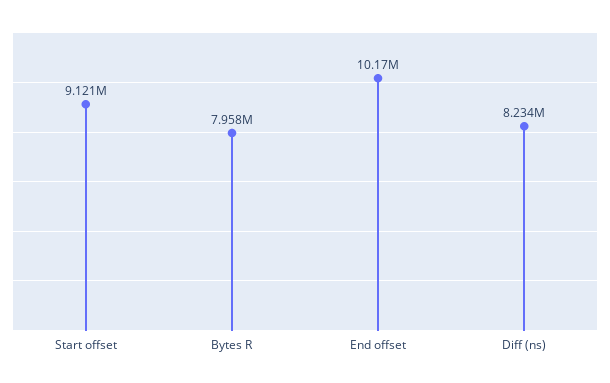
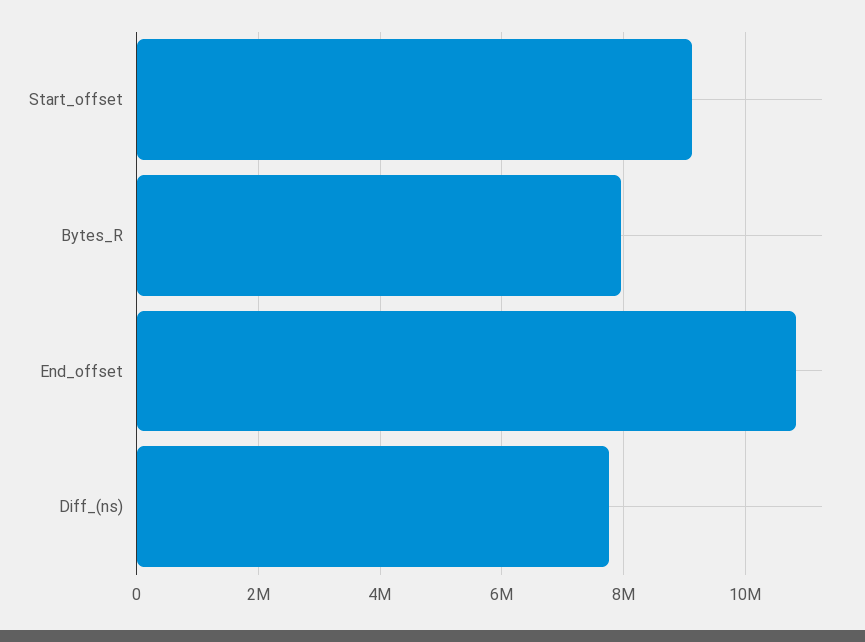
End offset: 10170000 -> 10800000
Diff (ns): 8234000 -> 7800000

